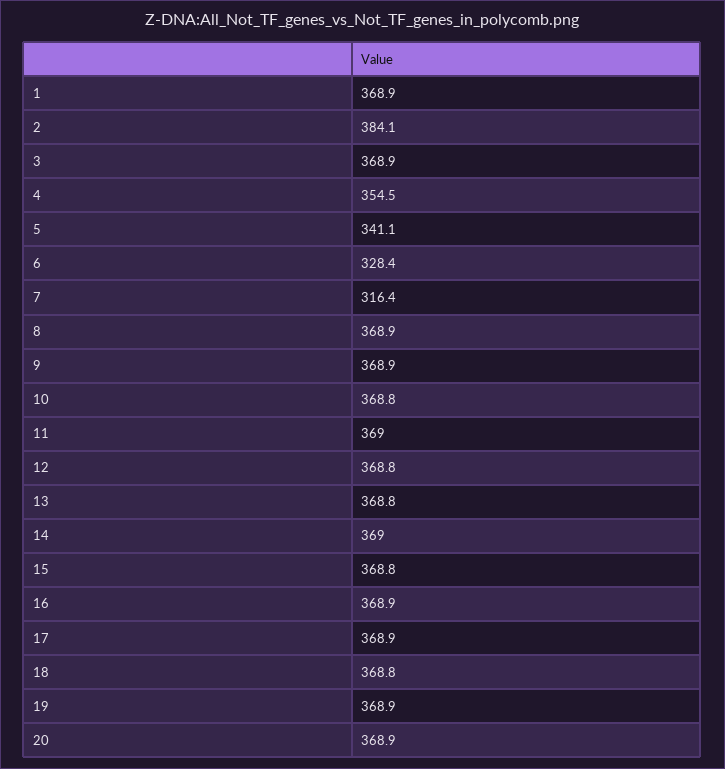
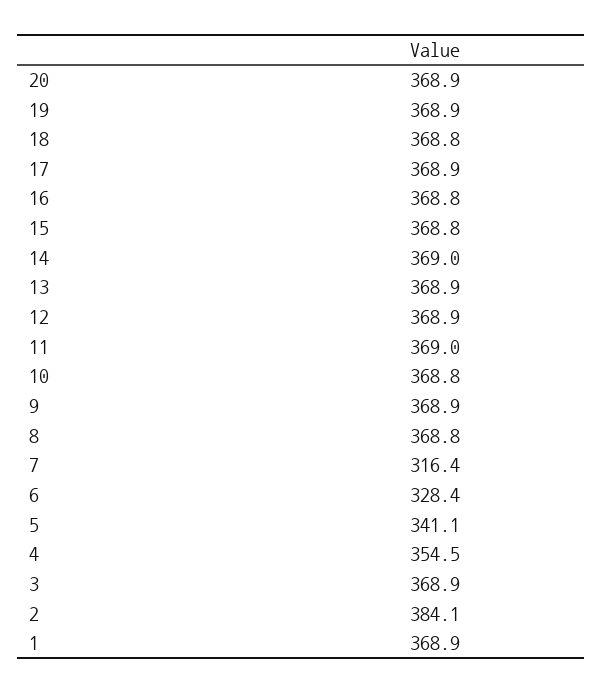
8: 368.9 -> 368.8
12: 368.8 -> 368.9
13: 368.8 -> 368.9
16: 368.9 -> 368.8

